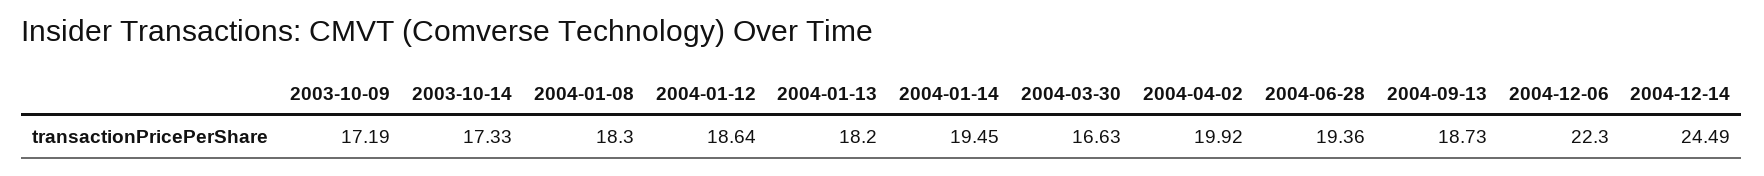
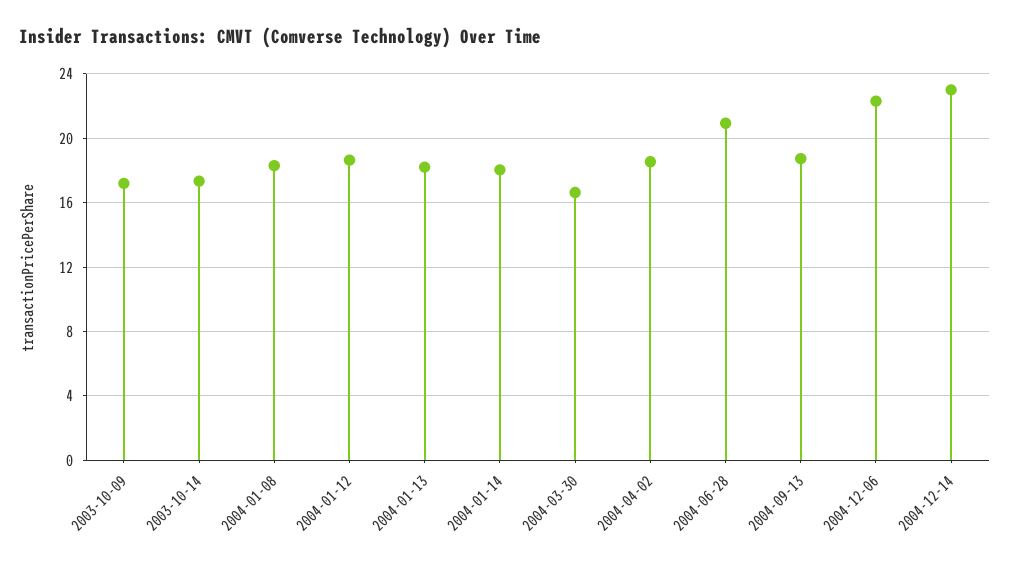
2004-01-14: 19.45 -> 18
2004-04-02: 19.92 -> 18.5
2004-06-28: 19.36 -> 21
2004-12-14: 24.49 -> 23

